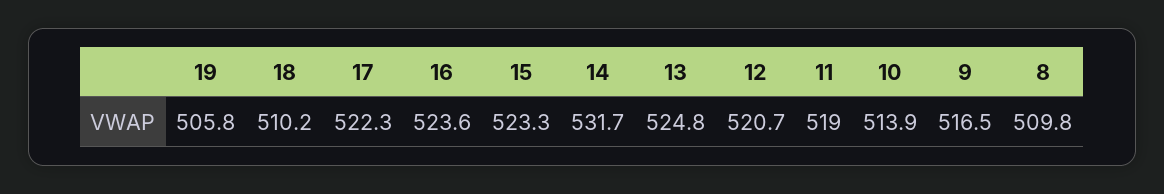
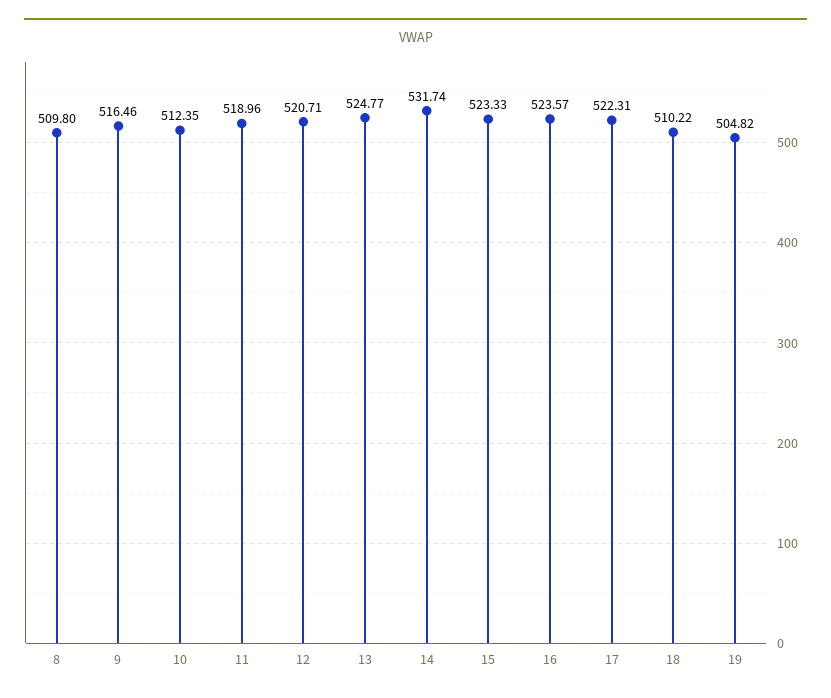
19: 505.8 -> 504.82
10: 513.9 -> 512.35

